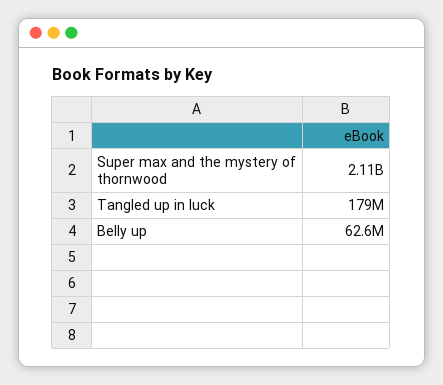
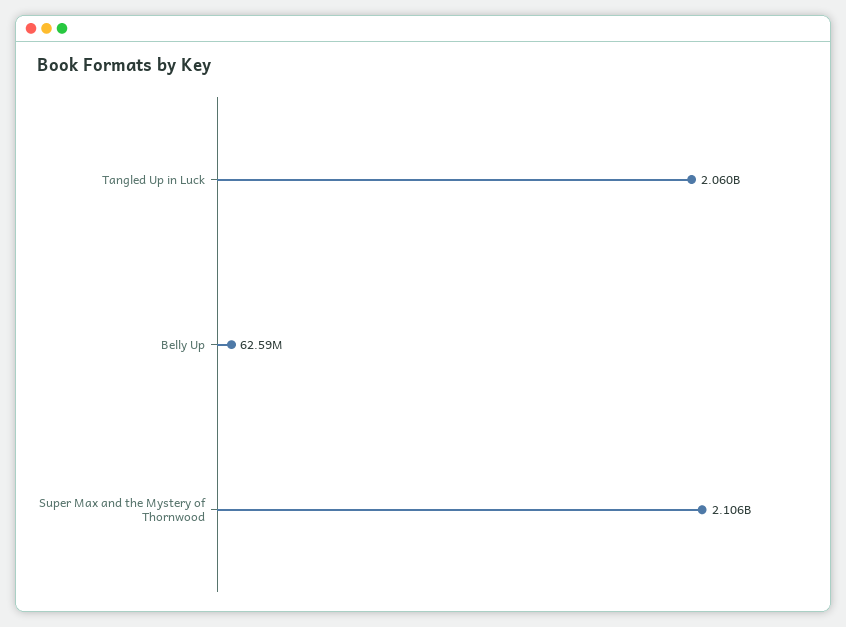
Tangled up in luck: 179000000 -> 2060000000

